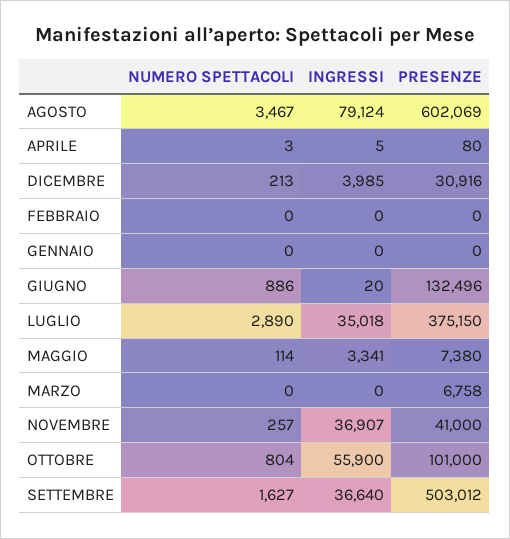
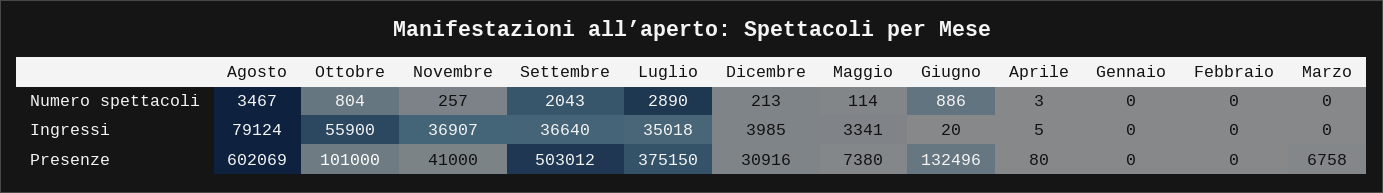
NUMERO SPETTACOLI, SETTEMBRE: 1627 -> 2043

